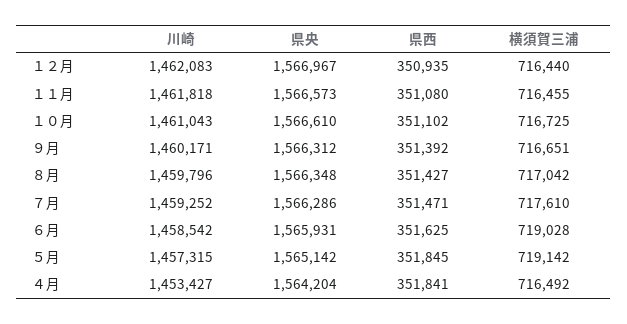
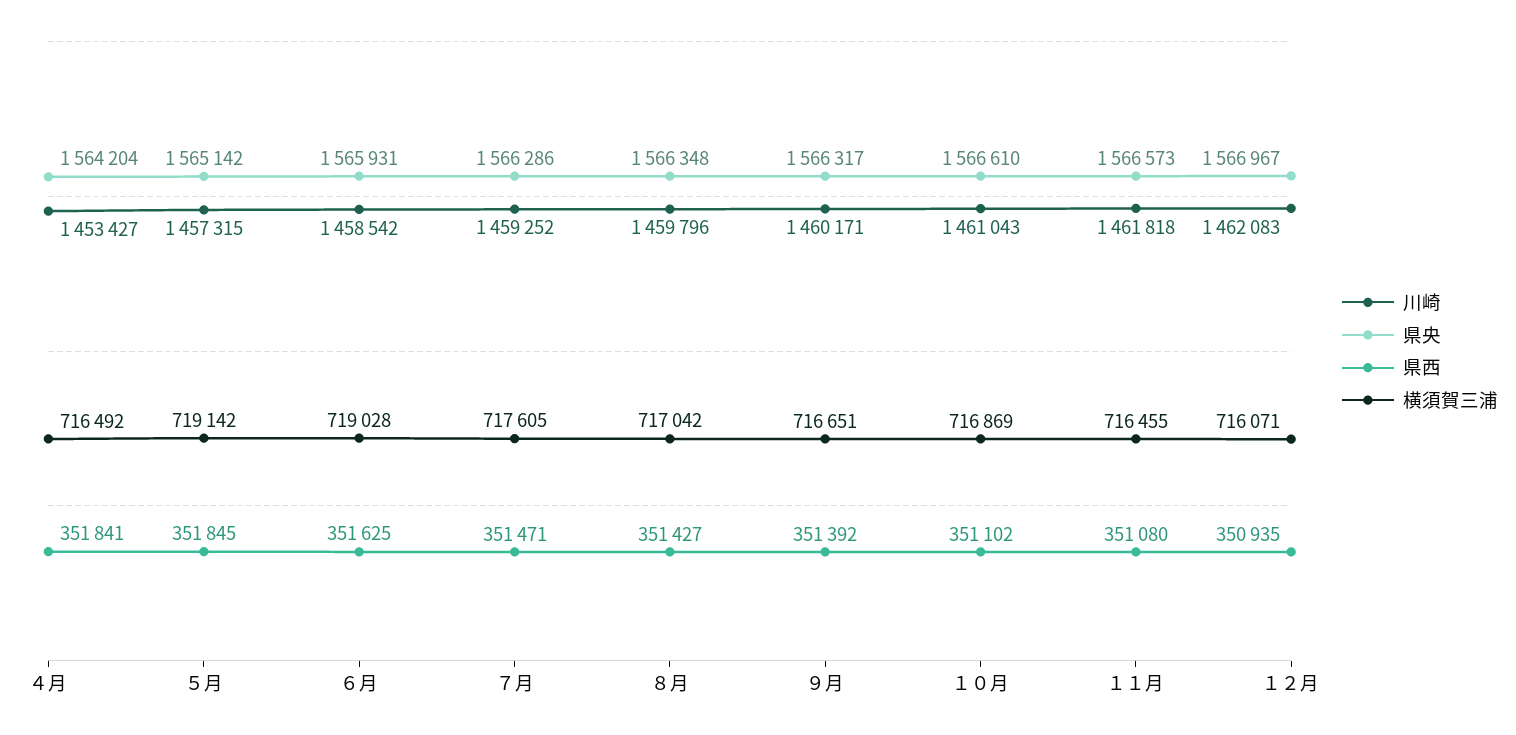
横須賀三浦, １２月: 716440 -> 716071
横須賀三浦, １０月: 716725 -> 716869
県央, ９月: 1566312 -> 1566317
横須賀三浦, ７月: 717610 -> 717605

